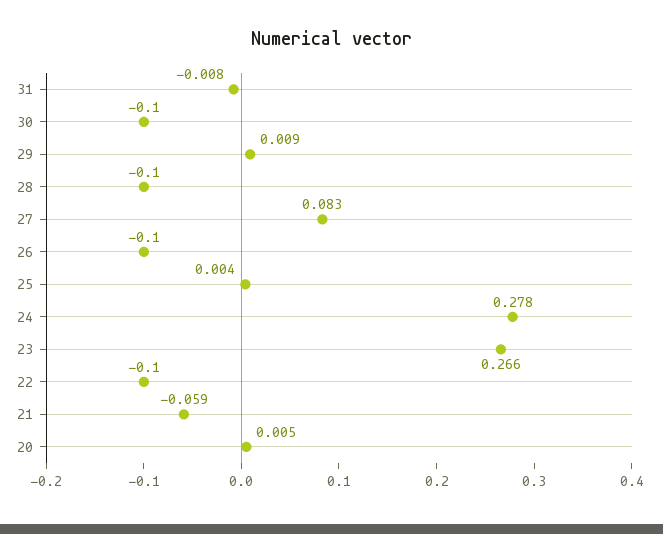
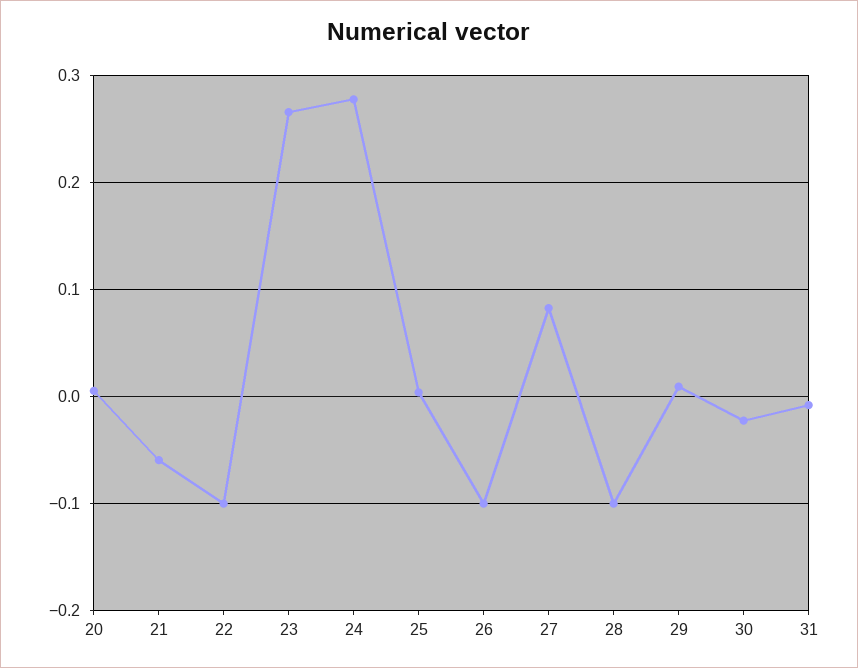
30: -0.1 -> -0.02

